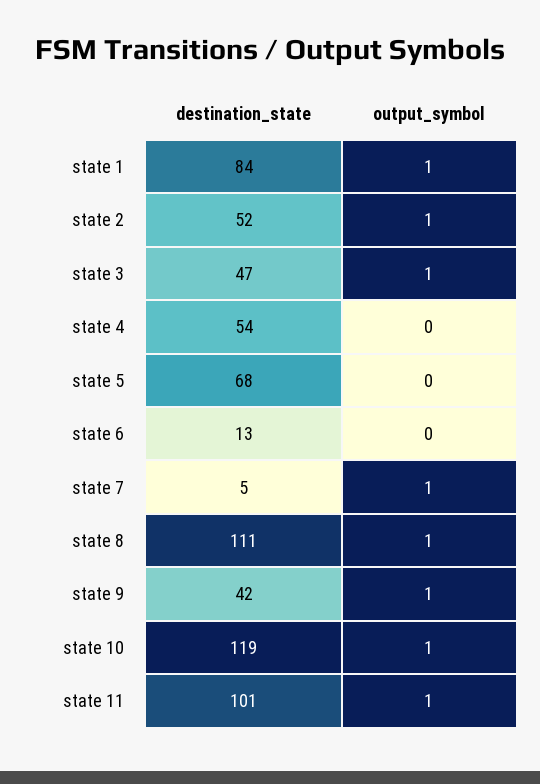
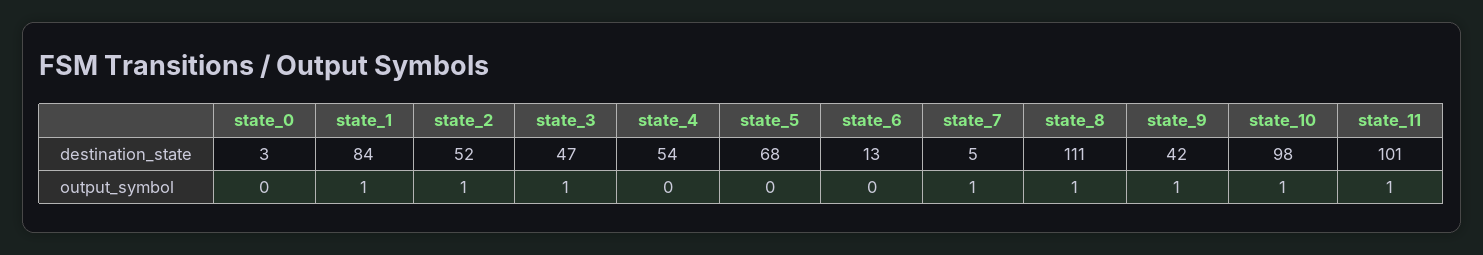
destination_state, state 10: 119 -> 98
destination_state, state_0: none -> 3
output_symbol, state_0: none -> 0

